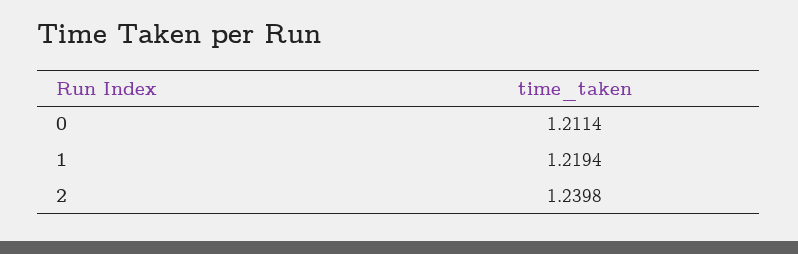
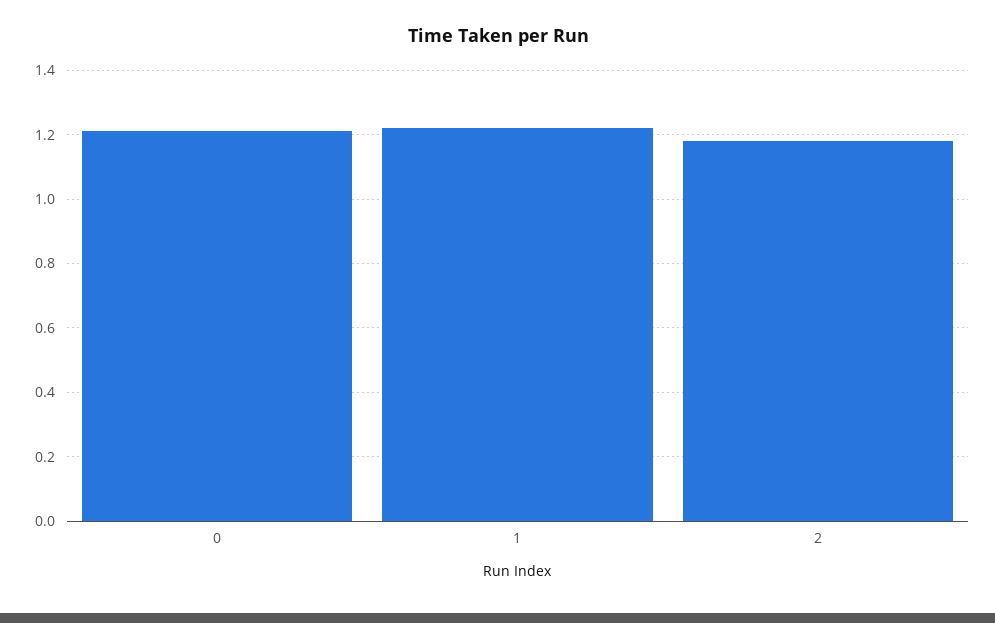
2: 1.2398 -> 1.18

